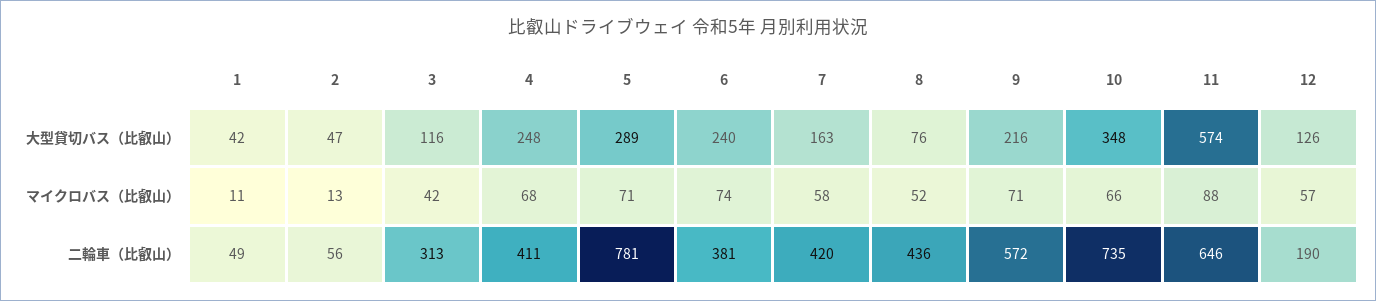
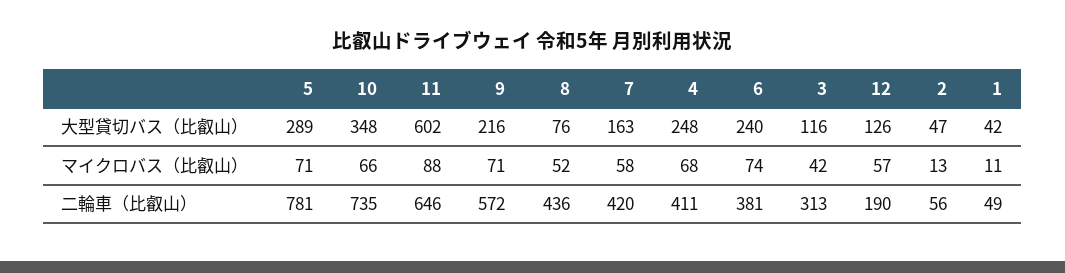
11, 大型貸切バス（比叡山）: 574 -> 602

